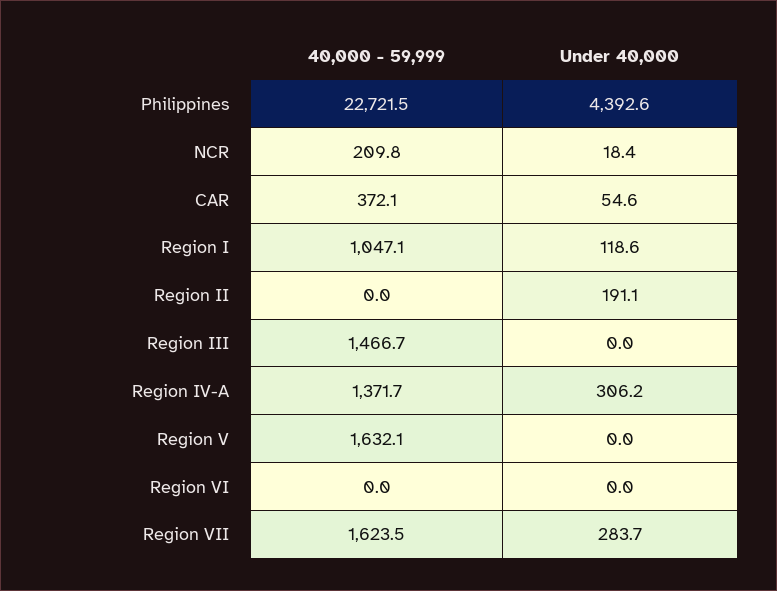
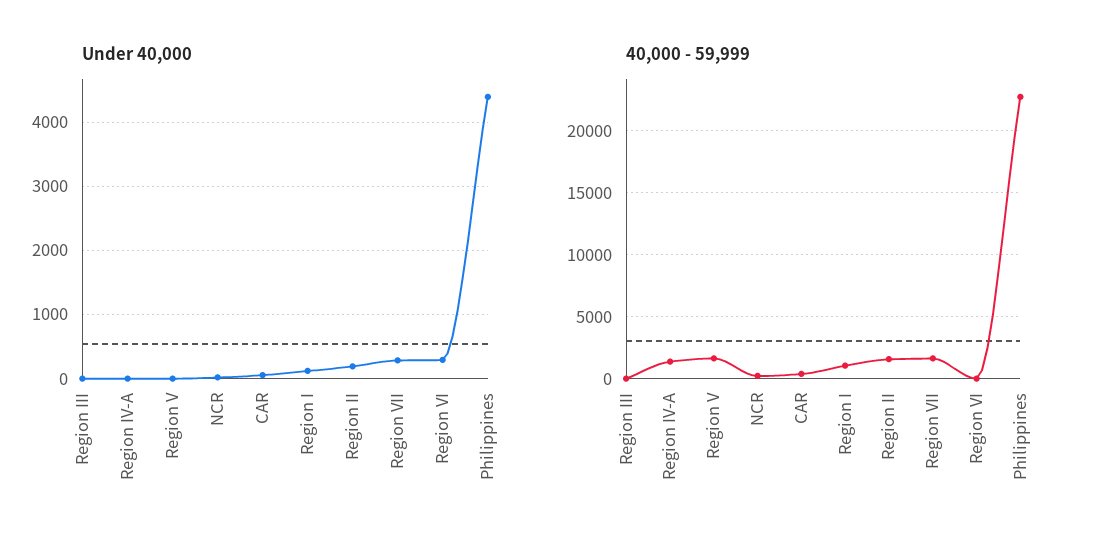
40,000 - 59,999, Region II: 0 -> 1500
40,000 - 59,999, Region III: 1466.7 -> 0
Under 40,000, Region IV-A: 306.2 -> 0
Under 40,000, Region VI: 0 -> 300

